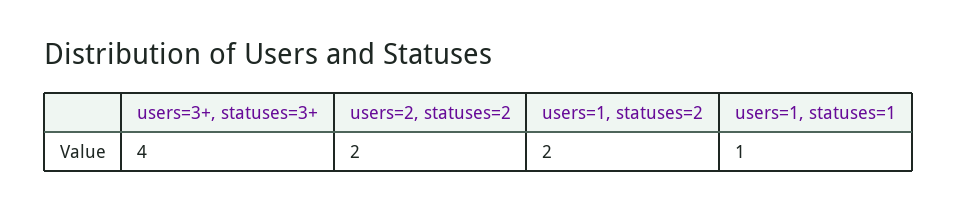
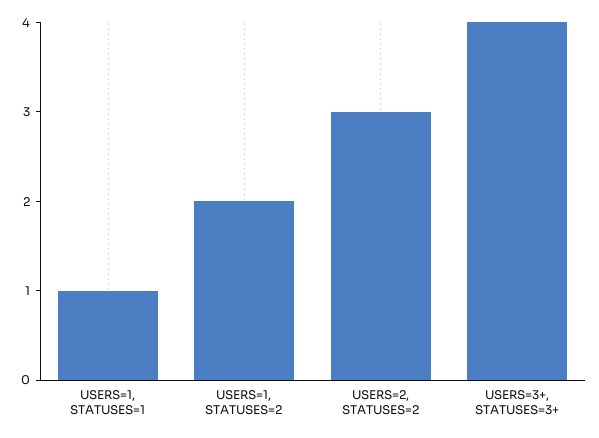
users=2, statuses=2: 2 -> 3

